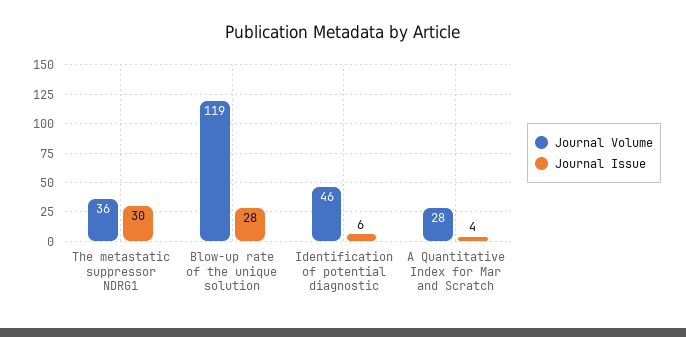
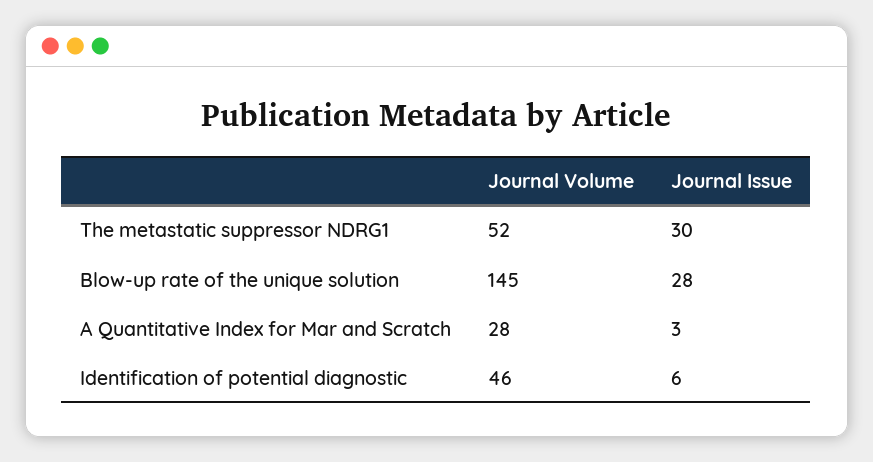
Journal Volume, The metastatic suppressor NDRG1: 36 -> 52
Journal Volume, Blow-up rate of the unique solution: 119 -> 145
Journal Issue, A Quantitative Index for Mar and Scratch: 4 -> 3

